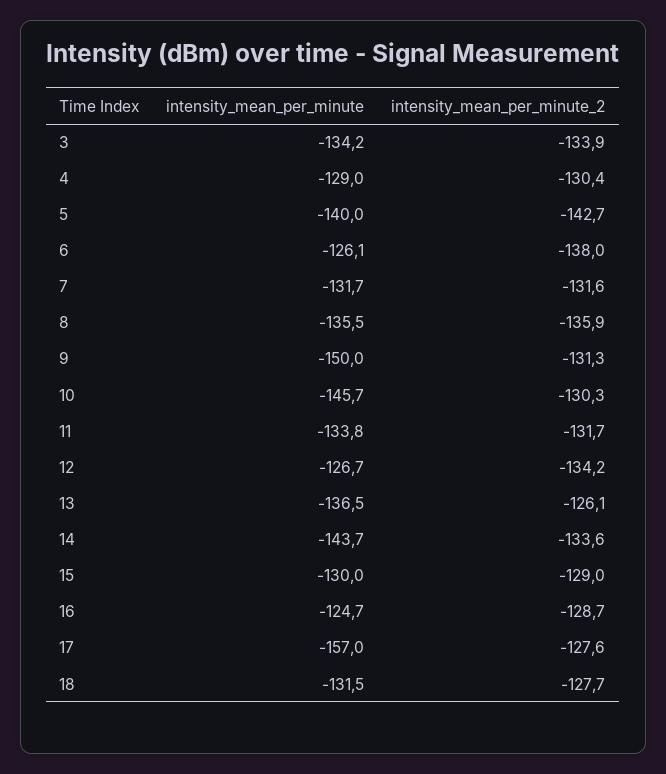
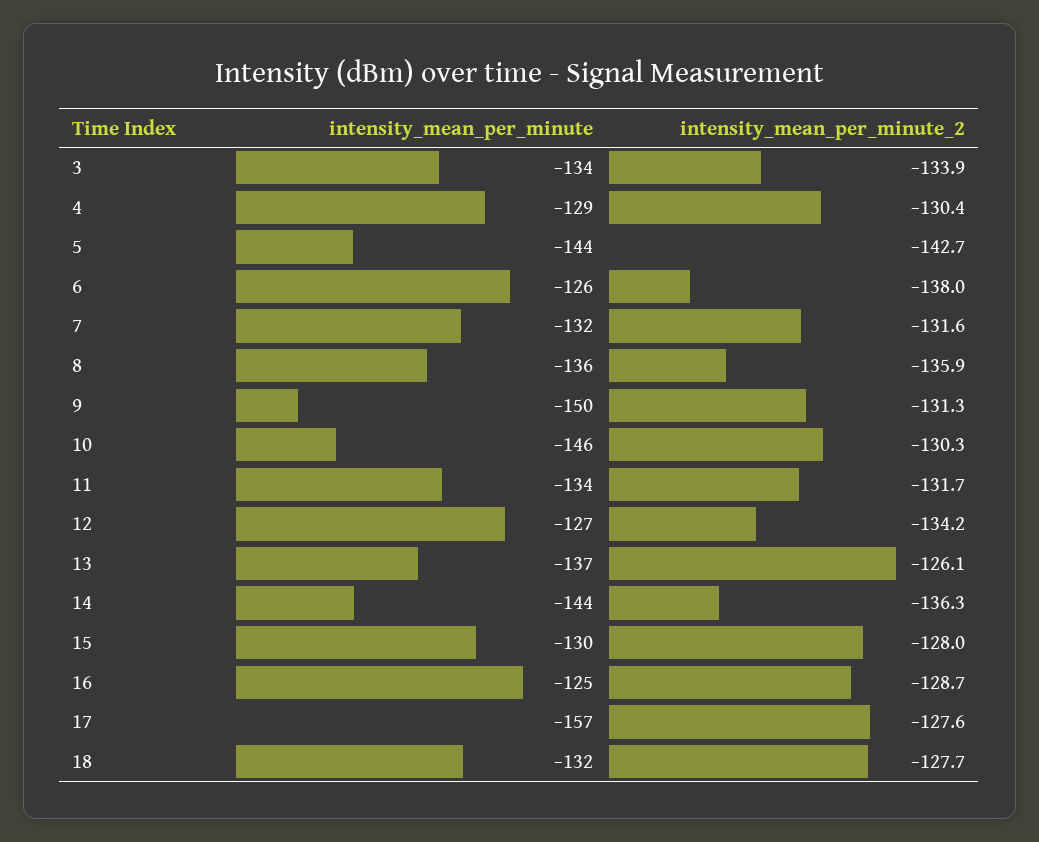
intensity_mean_per_minute, 5: -140 -> -144
intensity_mean_per_minute_2, 14: -133.6 -> -136.3
intensity_mean_per_minute_2, 15: -129 -> -128

